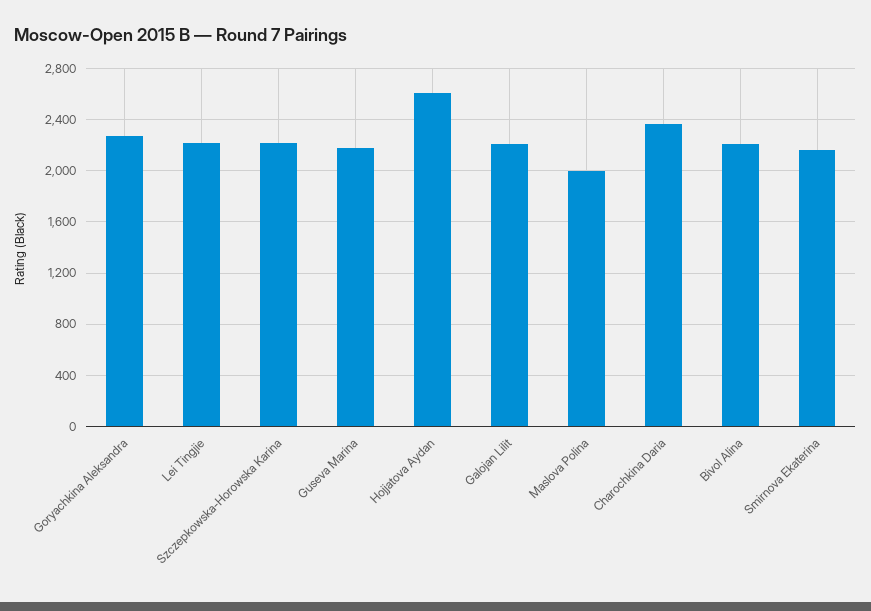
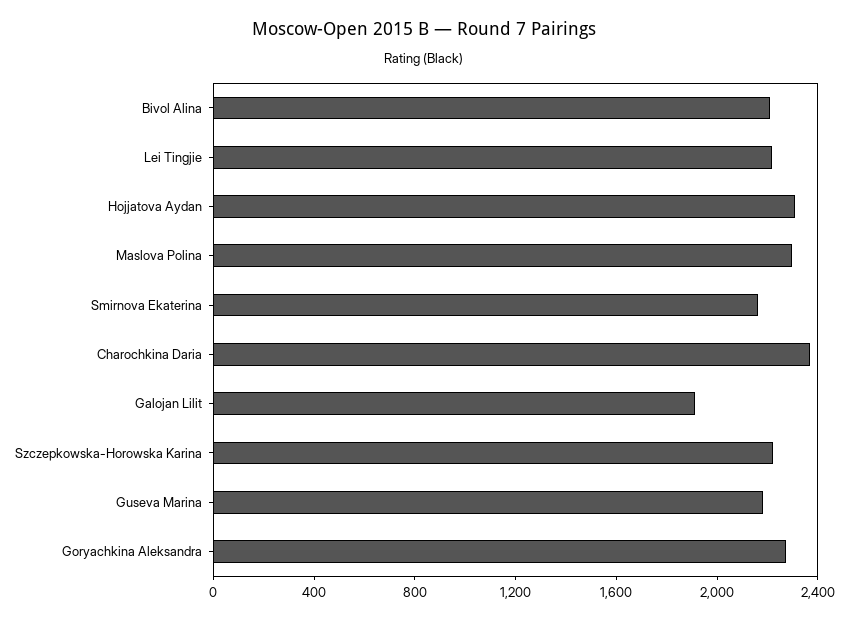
Hojjatova Aydan: 2600 -> 2300
Galojan Lilit: 2200 -> 1900
Maslova Polina: 2000 -> 2300

